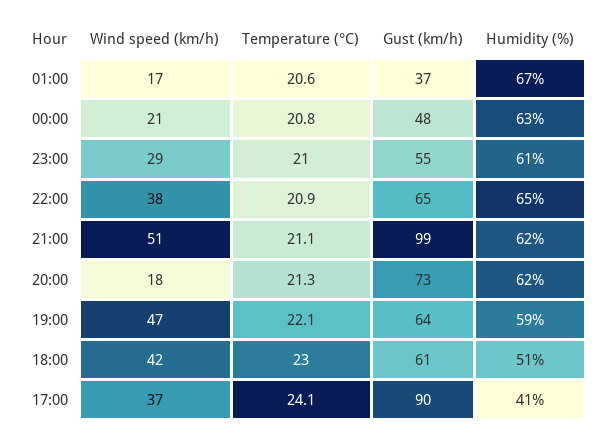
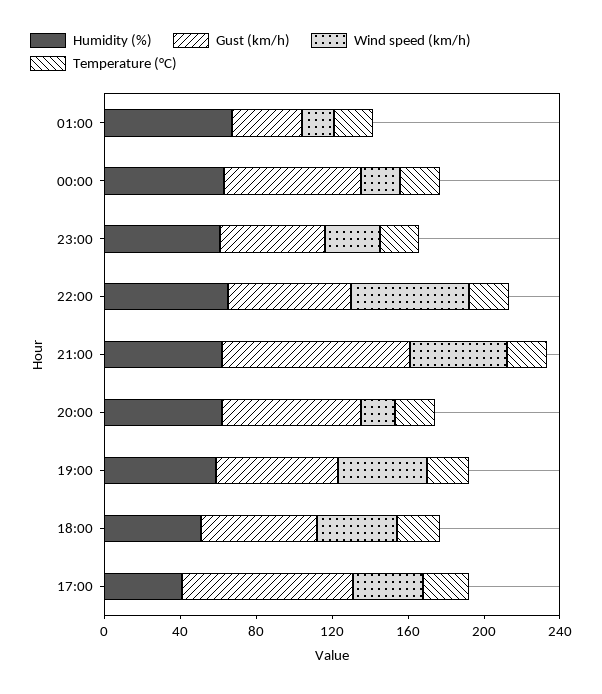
Gust (km/h), 00:00: 48 -> 70
Wind speed (km/h), 22:00: 38 -> 60

